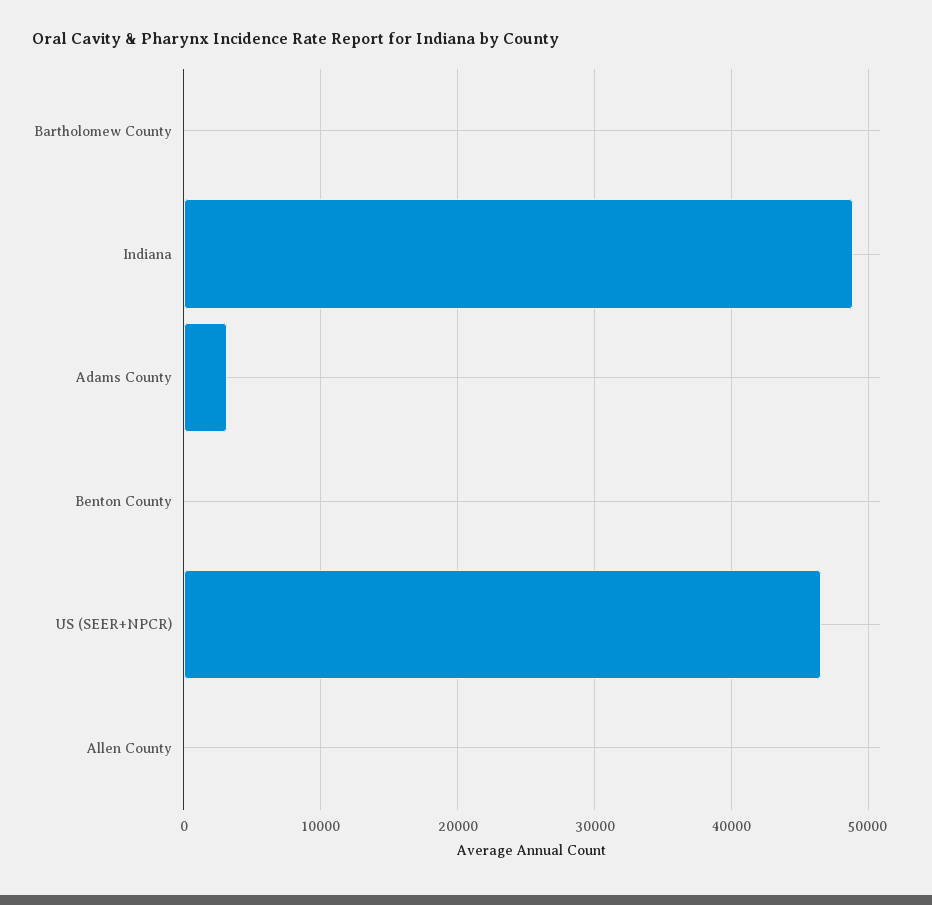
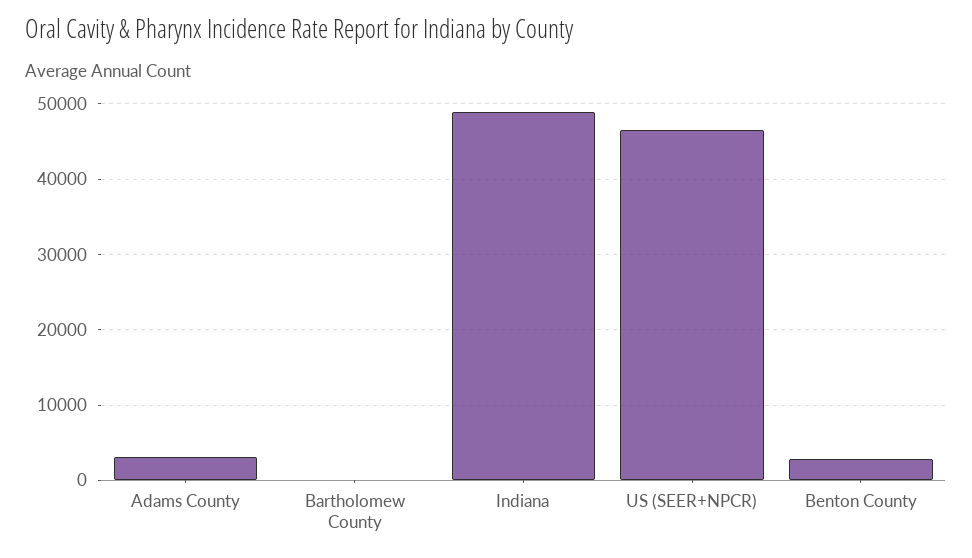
Benton County: 0 -> 3000
Allen County: 0 -> none

